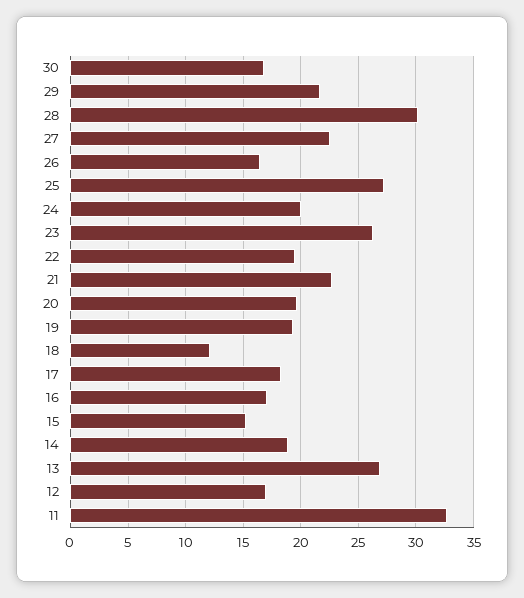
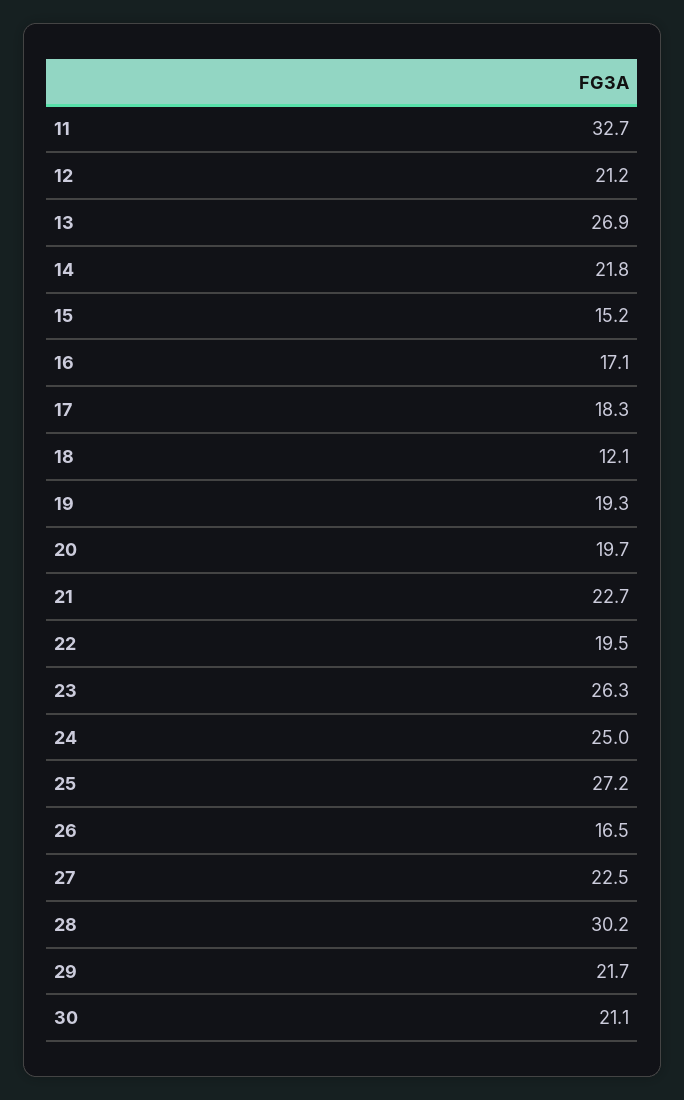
30: 17 -> 21.1
24: 20 -> 25
14: 19 -> 21.8
12: 17 -> 21.2

